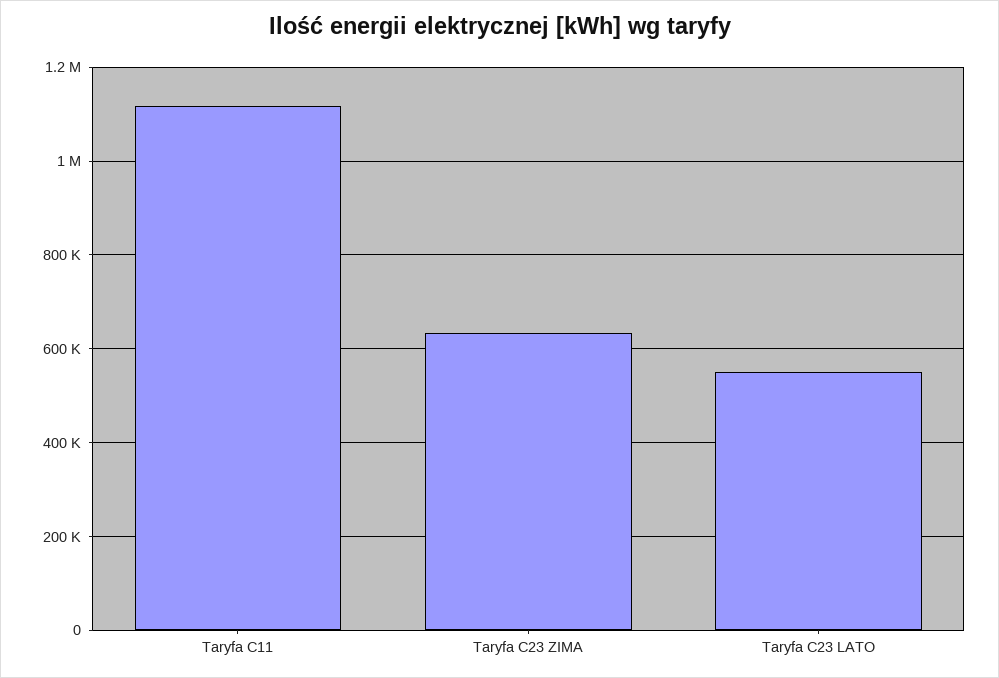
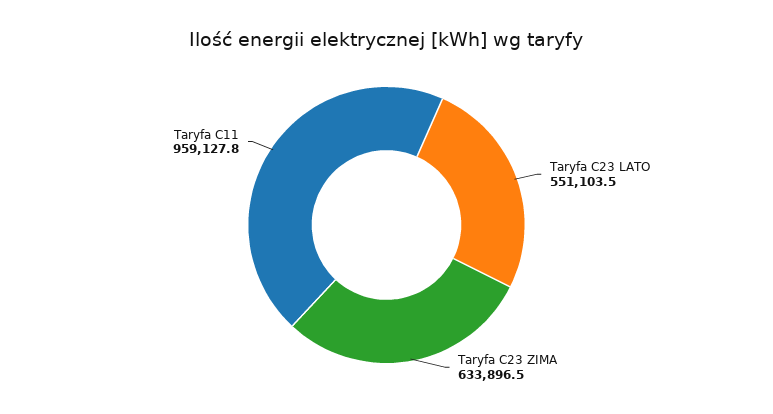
Taryfa C11: 1120000 -> 959127.8

